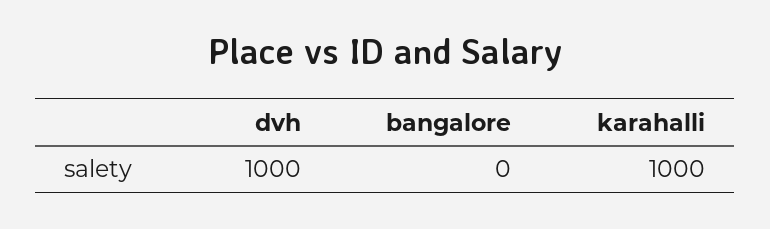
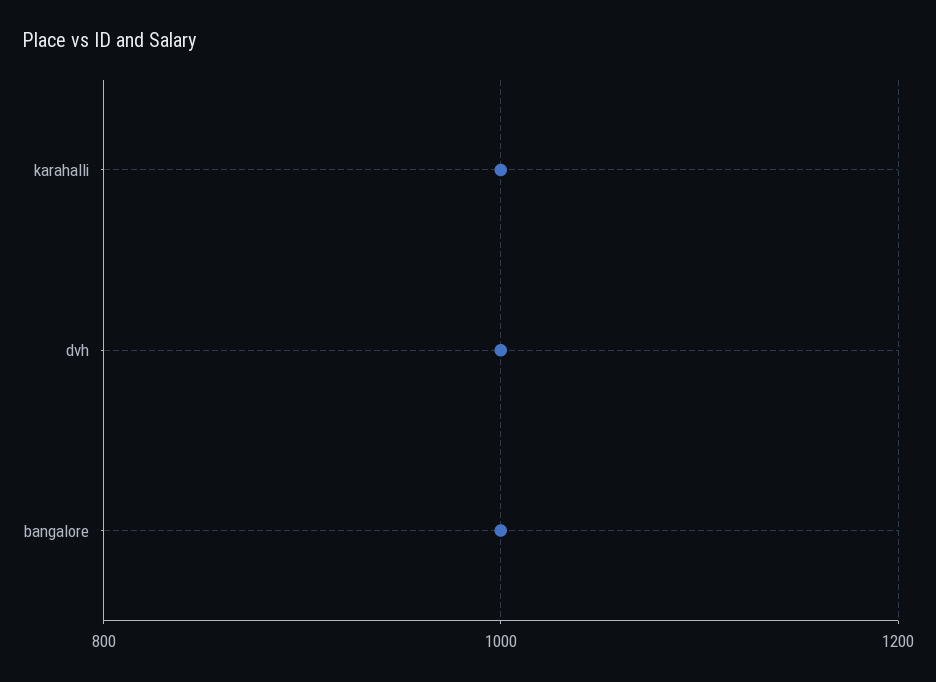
bangalore: 0 -> 1000

